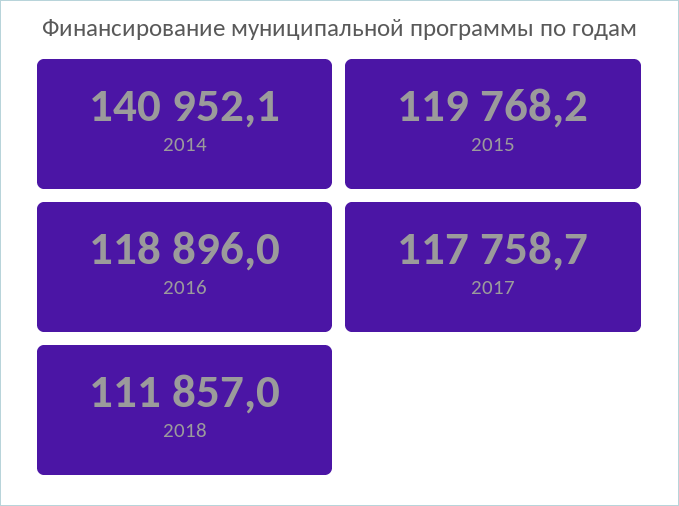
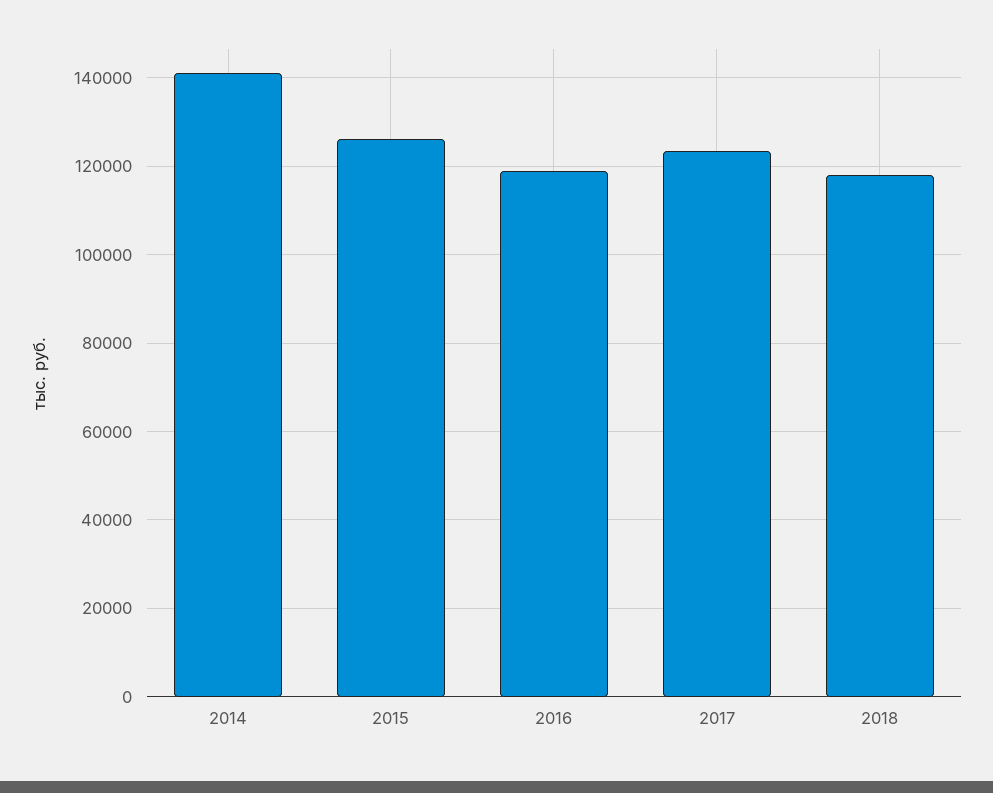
2015: 119768.2 -> 126000
2017: 117758.7 -> 124000
2018: 111857 -> 118000

